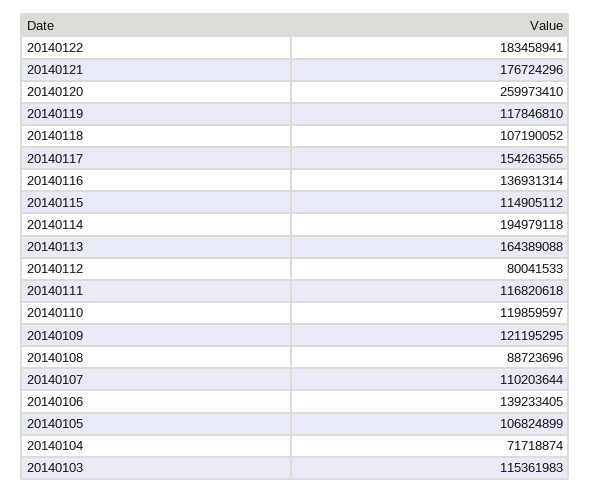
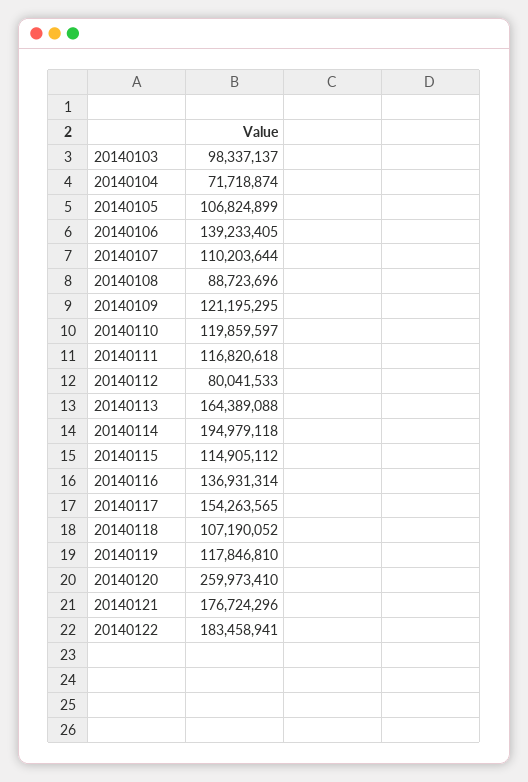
20140103: 115361983 -> 98337137

